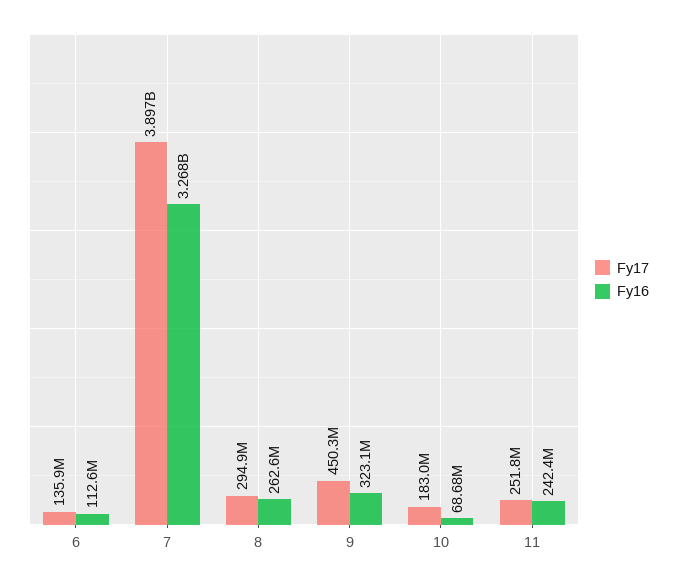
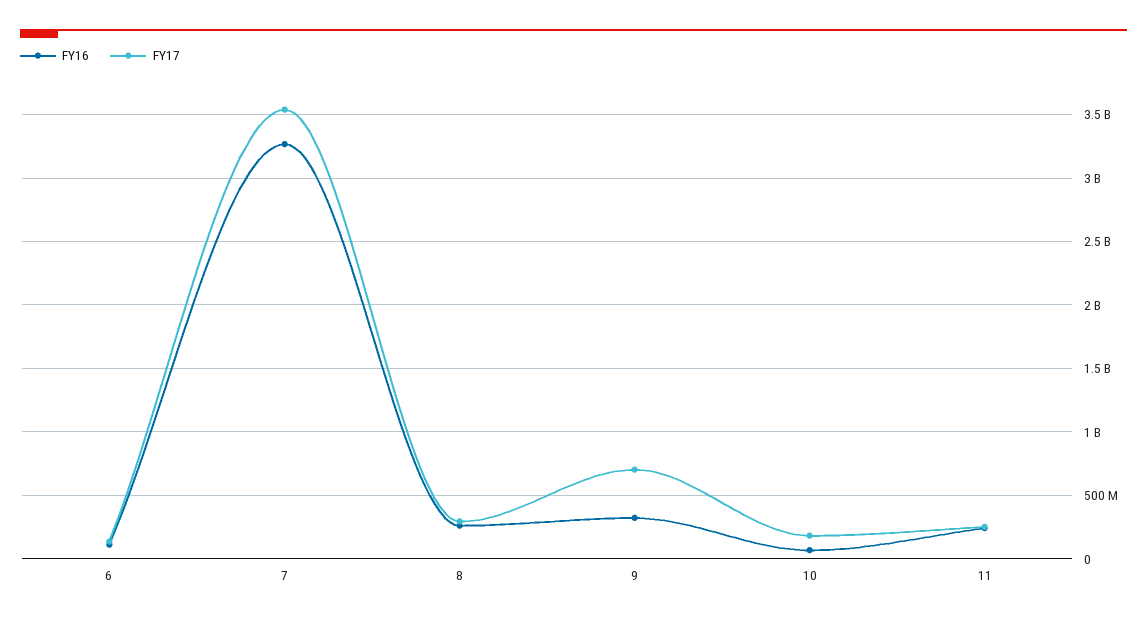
Fy17, 7: 3897000000 -> 3550000000
Fy17, 9: 450300000 -> 700000000

